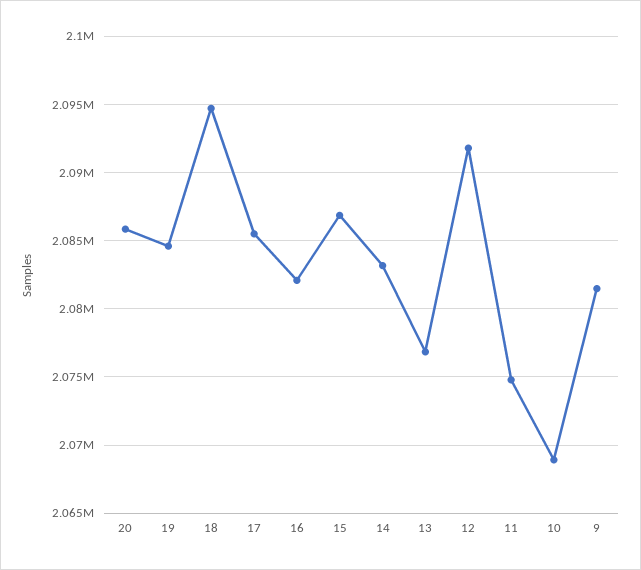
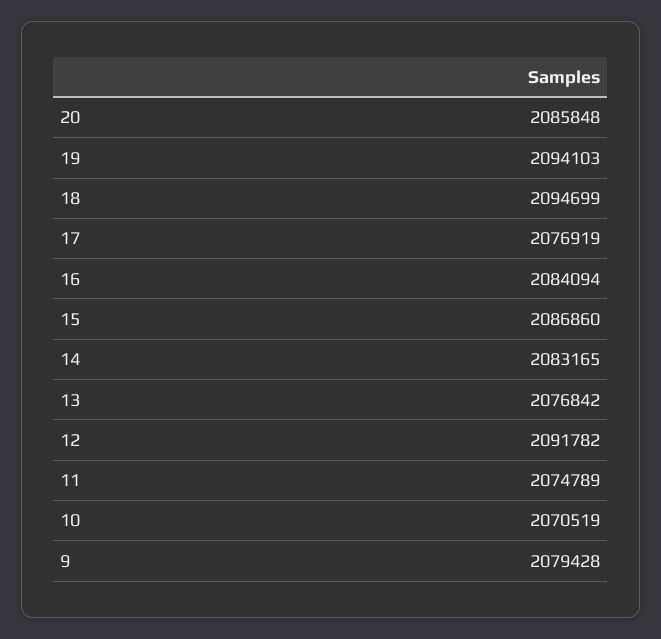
19: 2084500 -> 2094103
17: 2085500 -> 2076919
16: 2082000 -> 2084094
10: 2069000 -> 2070519
9: 2081500 -> 2079428

